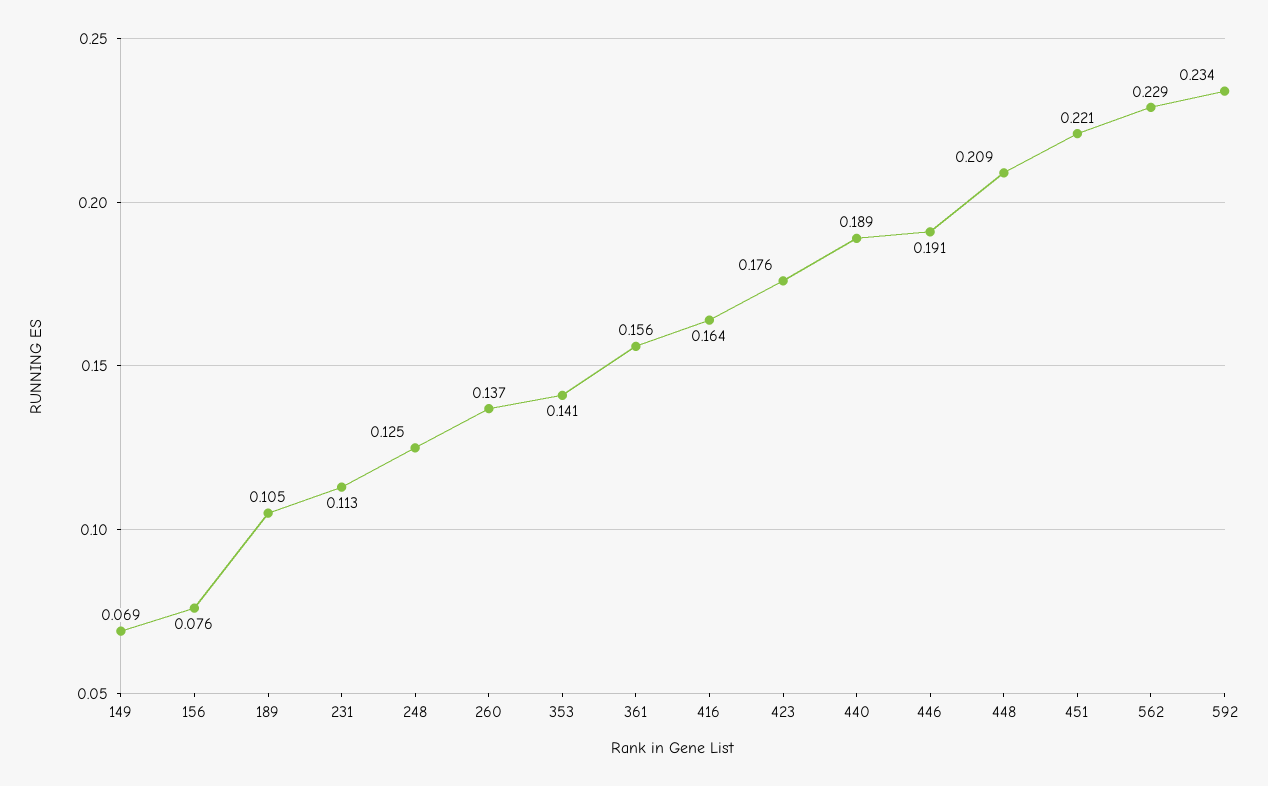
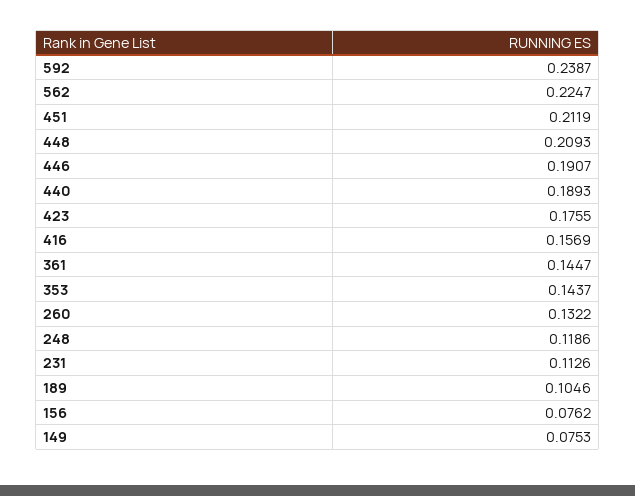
149: 0.069 -> 0.0753
248: 0.125 -> 0.1186
260: 0.137 -> 0.1322
353: 0.141 -> 0.1437
361: 0.156 -> 0.1447
416: 0.164 -> 0.1569
451: 0.221 -> 0.2119
562: 0.229 -> 0.2247
592: 0.234 -> 0.2387

